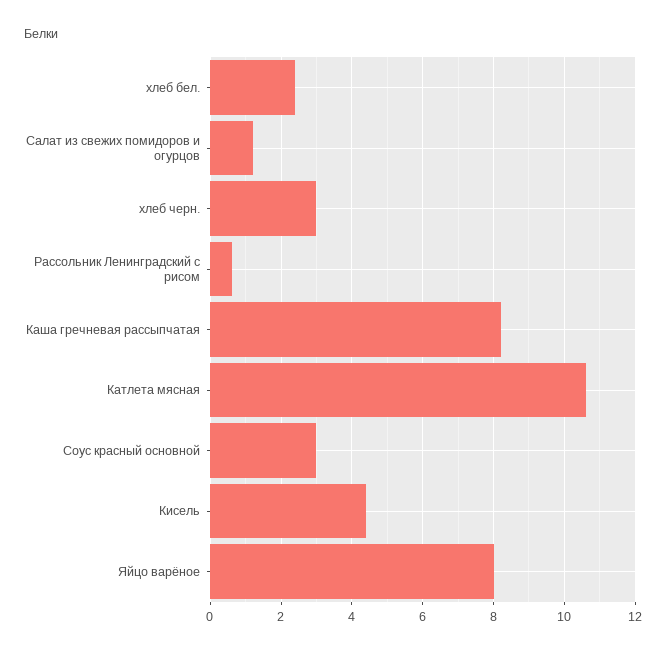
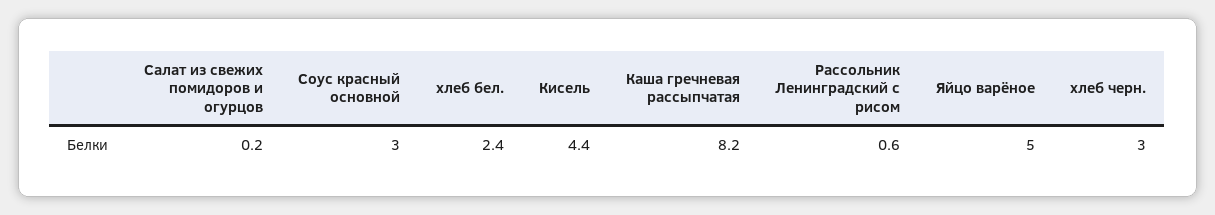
Салат из свежих помидоров и огурцов: 1.2 -> 0.2
Катлета мясная: 10.6 -> none
Яйцо варёное: 8 -> 5

